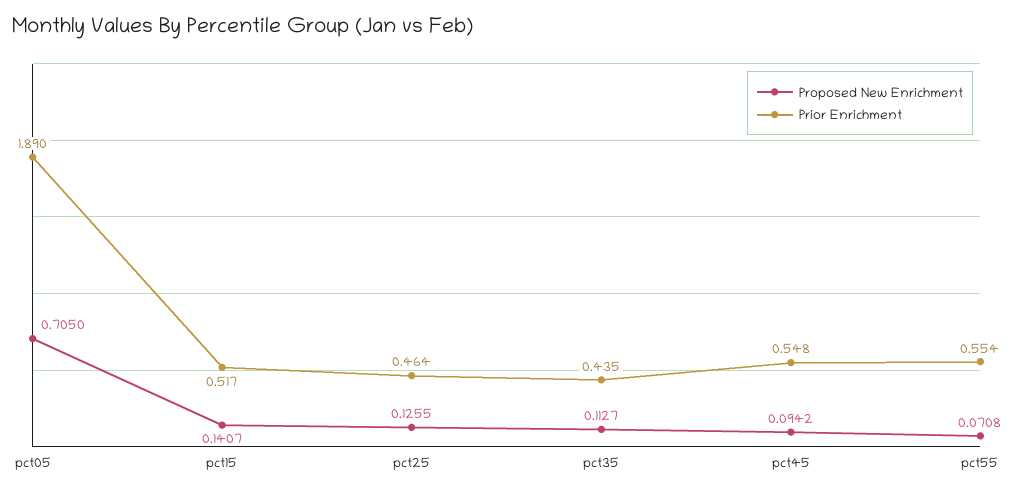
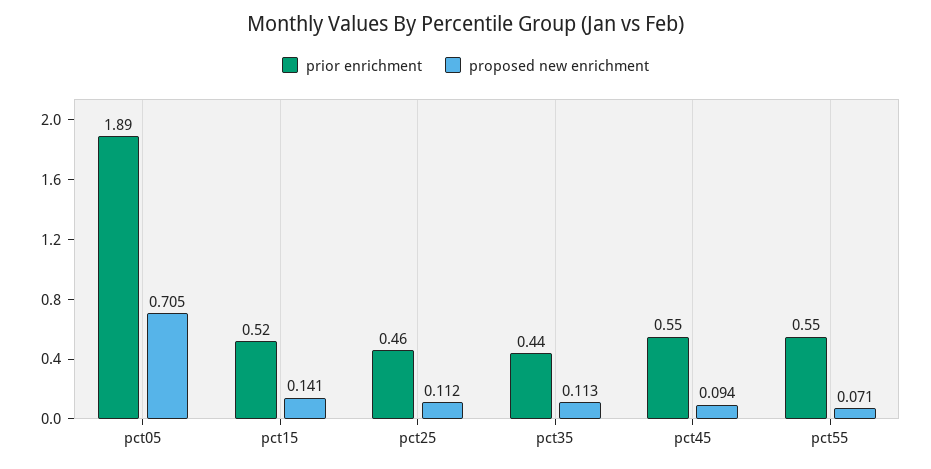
Proposed New Enrichment, pct25: 0.1255 -> 0.112

